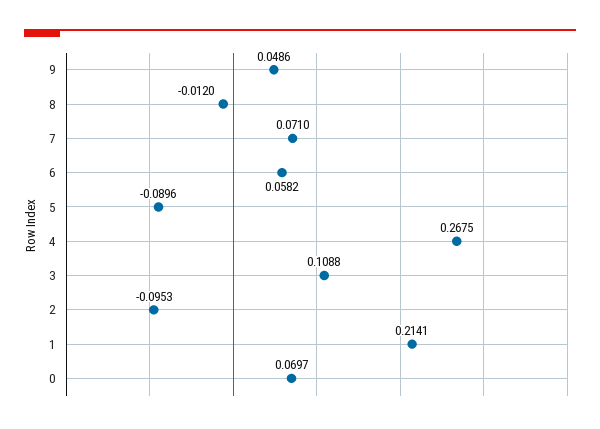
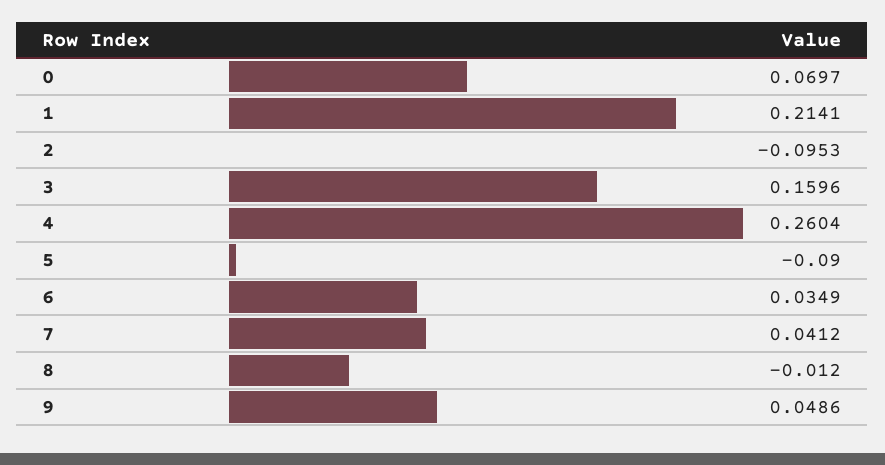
7: 0.071 -> 0.0412
6: 0.0582 -> 0.0349
5: -0.0896 -> -0.09
4: 0.2675 -> 0.2604
3: 0.1088 -> 0.1596

